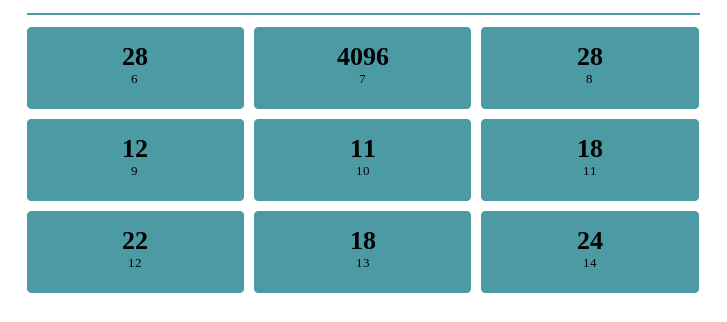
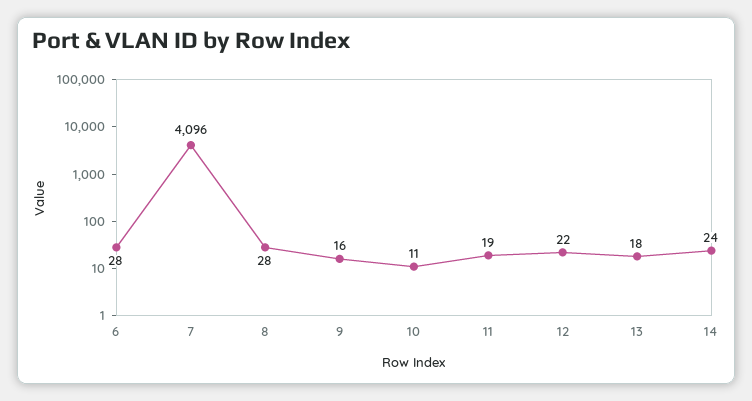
9: 12 -> 16
11: 18 -> 19

